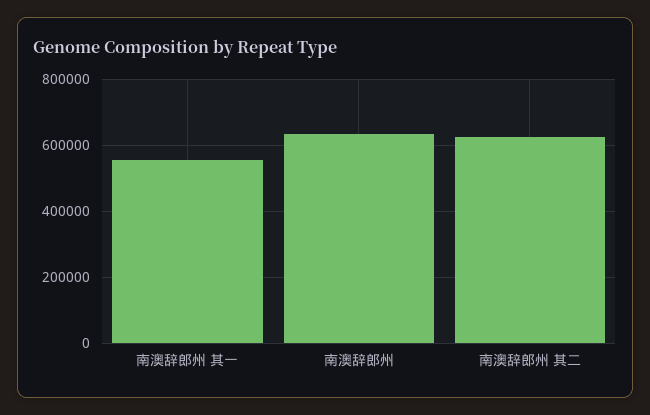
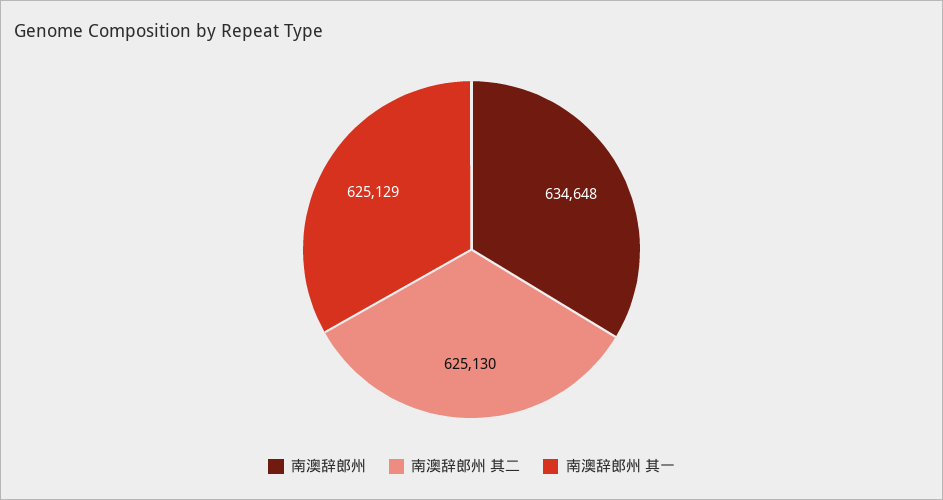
南澳辞郎州 其一: 560000 -> 625129

